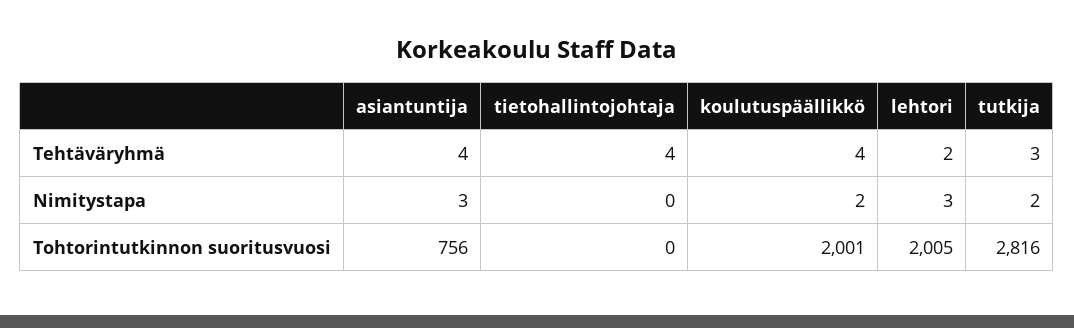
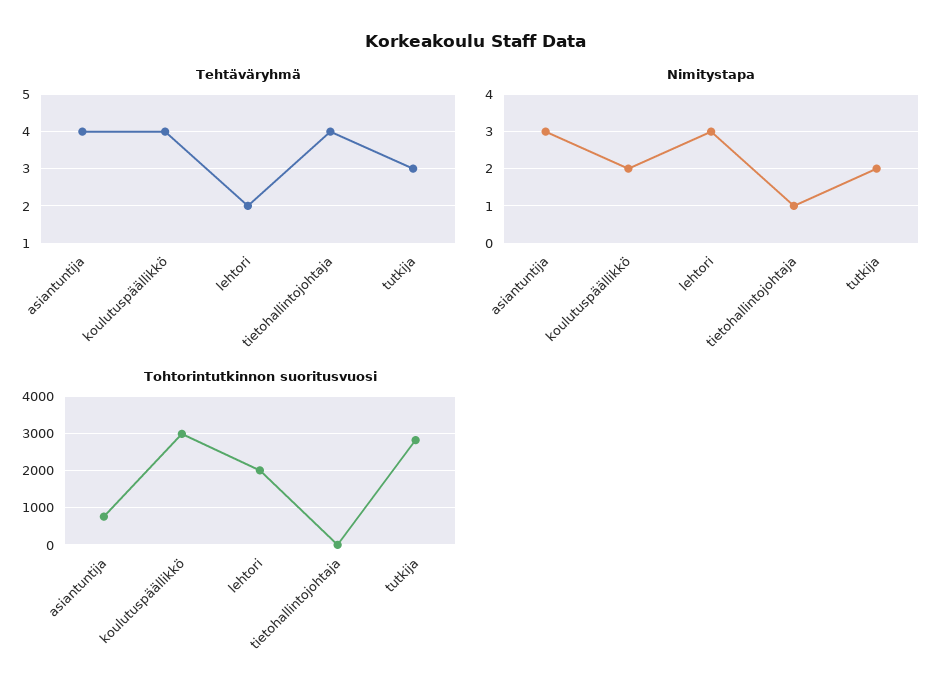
Nimitystapa, tietohallintojohtaja: 0 -> 1
Tohtorintutkinnon suoritusvuosi, koulutuspäällikkö: 2001 -> 3000

